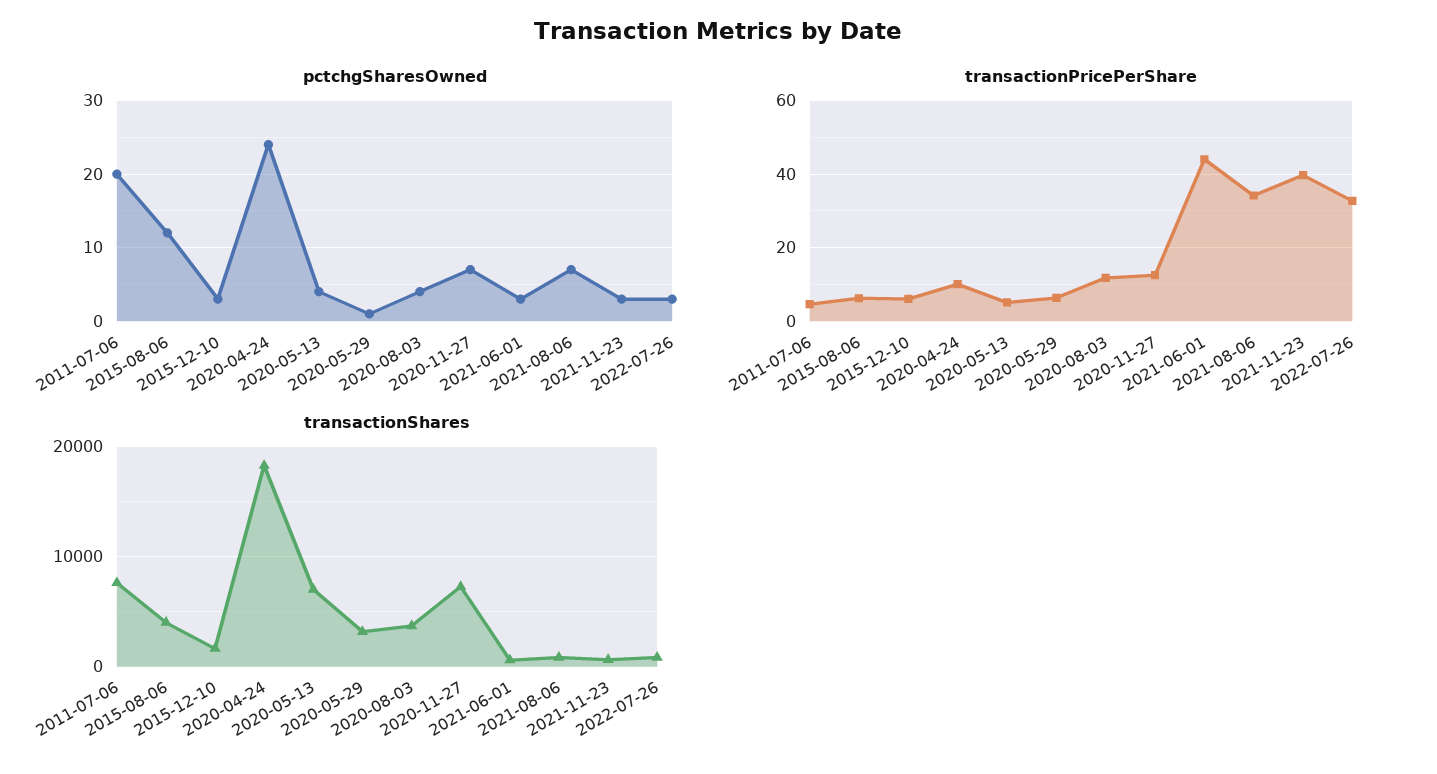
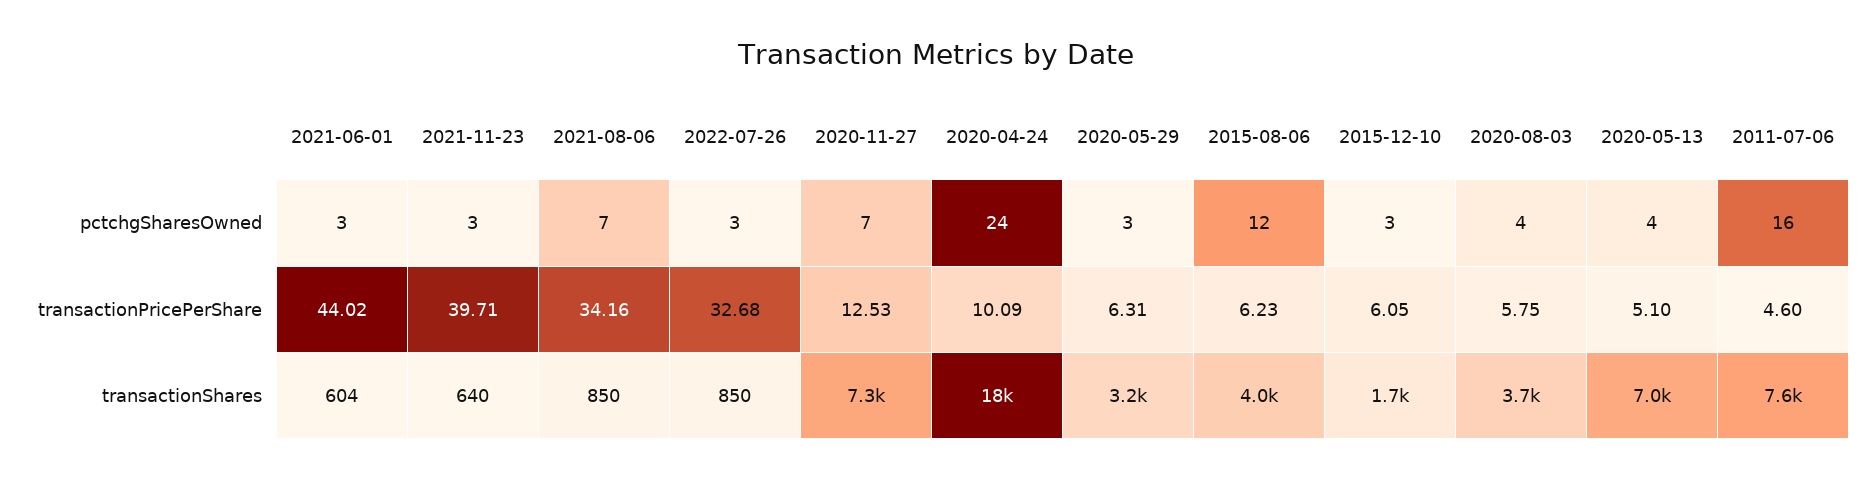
pctchgSharesOwned, 2011-07-06: 20 -> 16
pctchgSharesOwned, 2020-05-29: 1 -> 3
transactionPricePerShare, 2020-08-03: 12 -> 5.75

